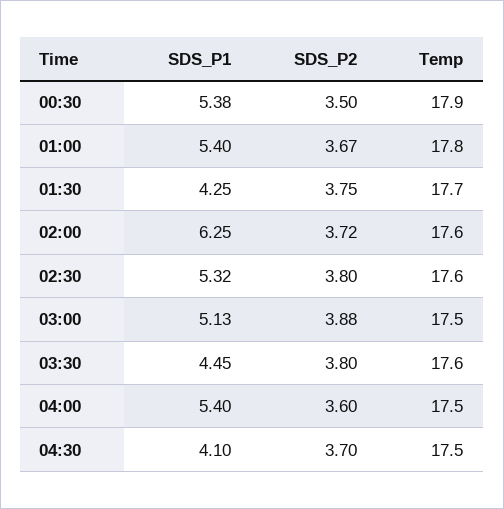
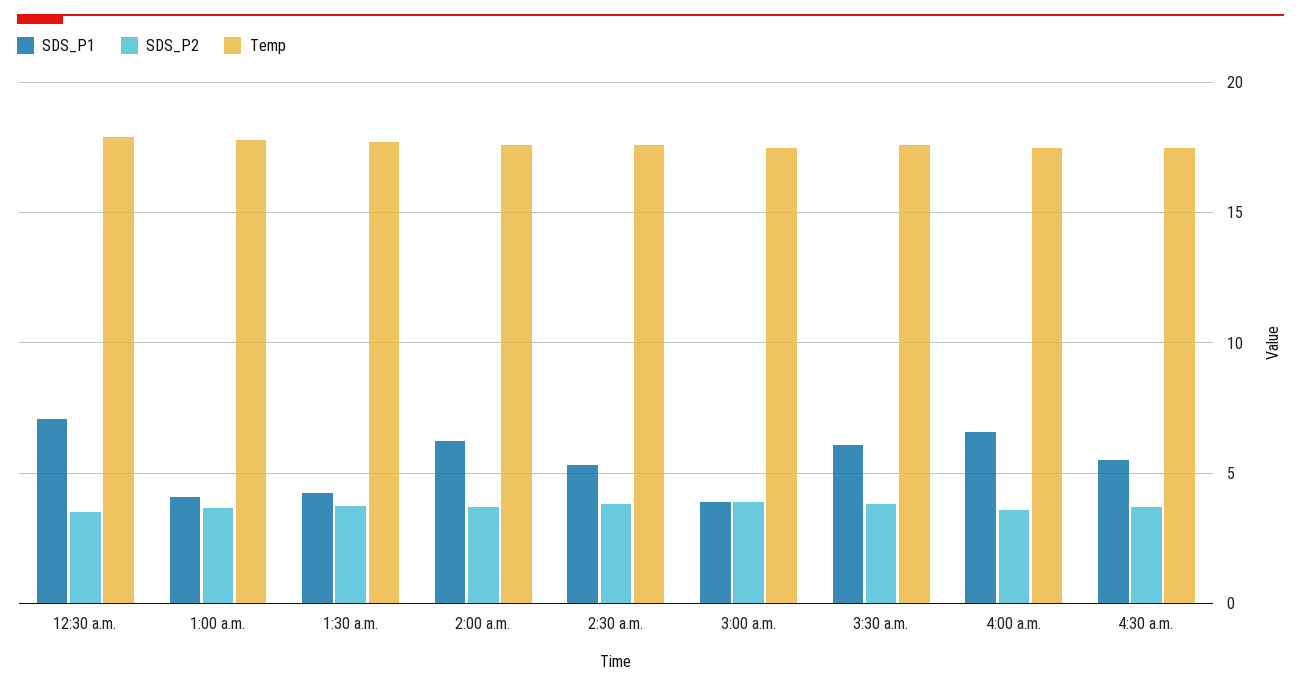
SDS_P1, 00:30: 5.38 -> 7
SDS_P1, 01:00: 5.4 -> 4
SDS_P1, 03:00: 5.13 -> 4
SDS_P1, 03:30: 4.45 -> 6
SDS_P1, 04:00: 5.4 -> 6.5
SDS_P1, 04:30: 4.1 -> 5.5

